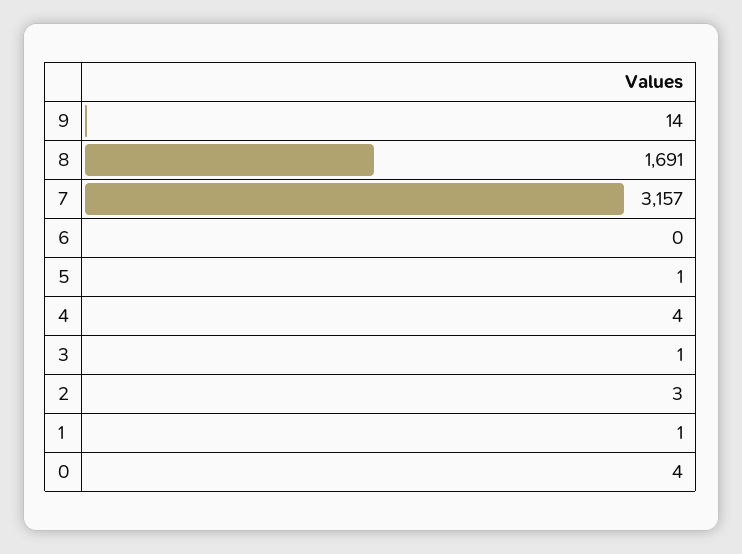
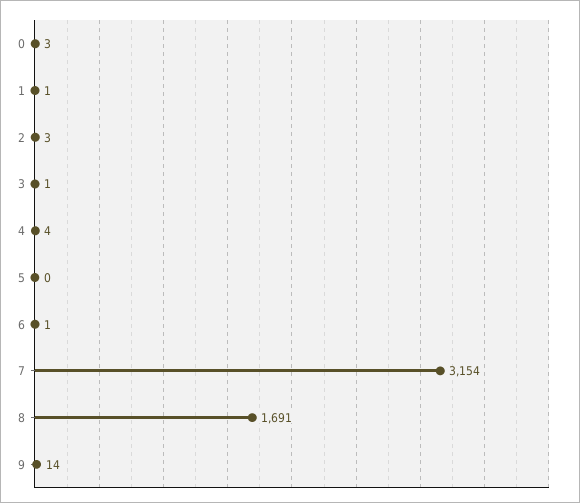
7: 3157 -> 3154
6: 0 -> 1
5: 1 -> 0
0: 4 -> 3

